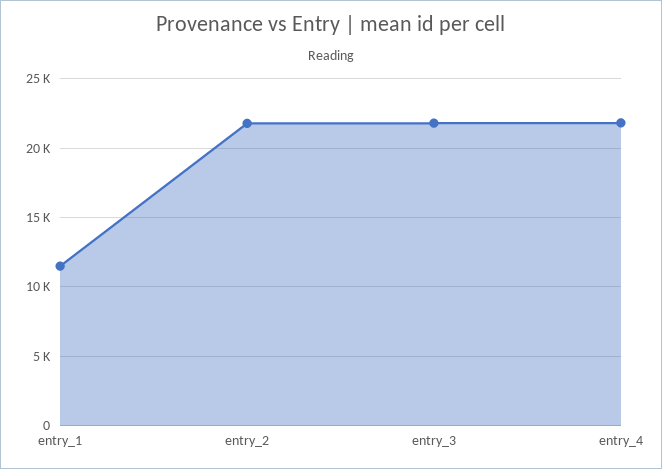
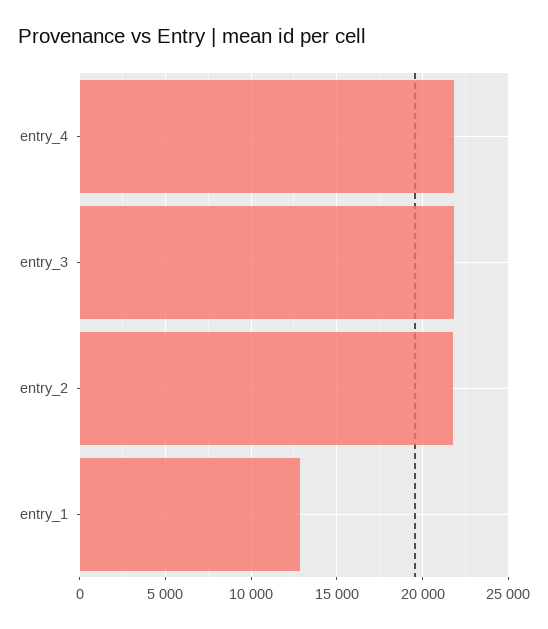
entry_1: 11500 -> 13000

